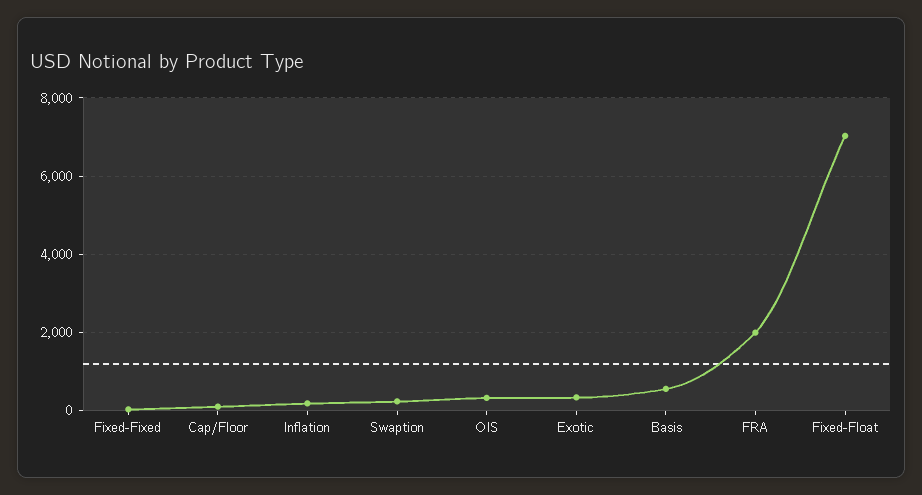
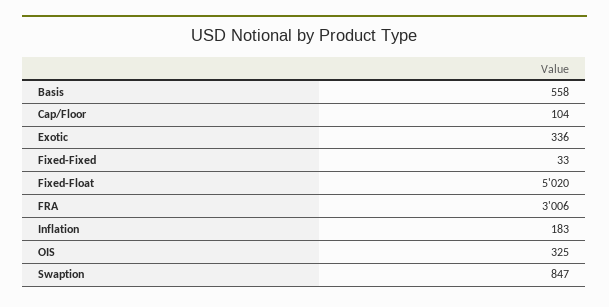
Swaption: 200 -> 847
FRA: 2000 -> 3006
Fixed-Float: 7000 -> 5020

